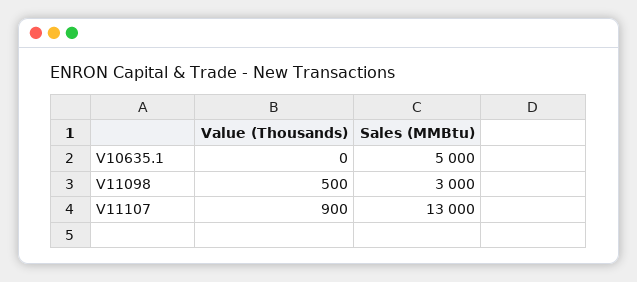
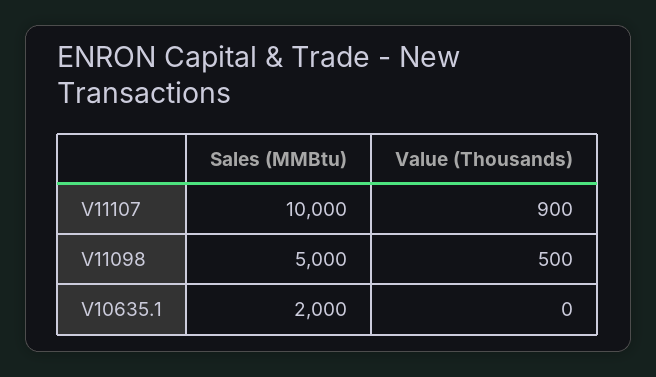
Sales (MMBtu), V10635.1: 5000 -> 2000
Sales (MMBtu), V11098: 3000 -> 5000
Sales (MMBtu), V11107: 13000 -> 10000

